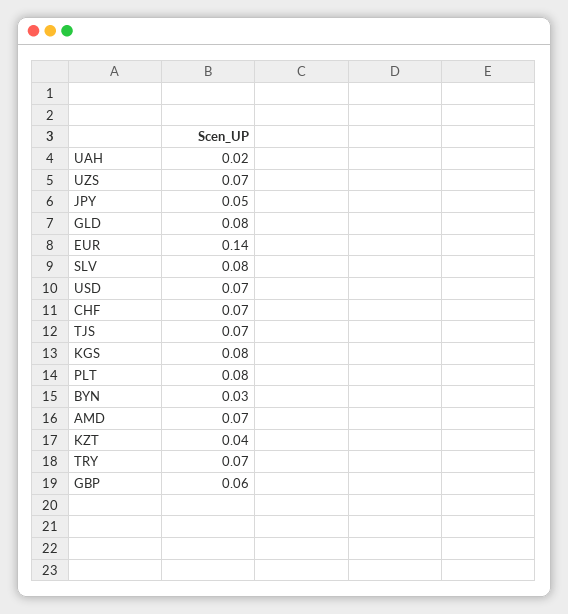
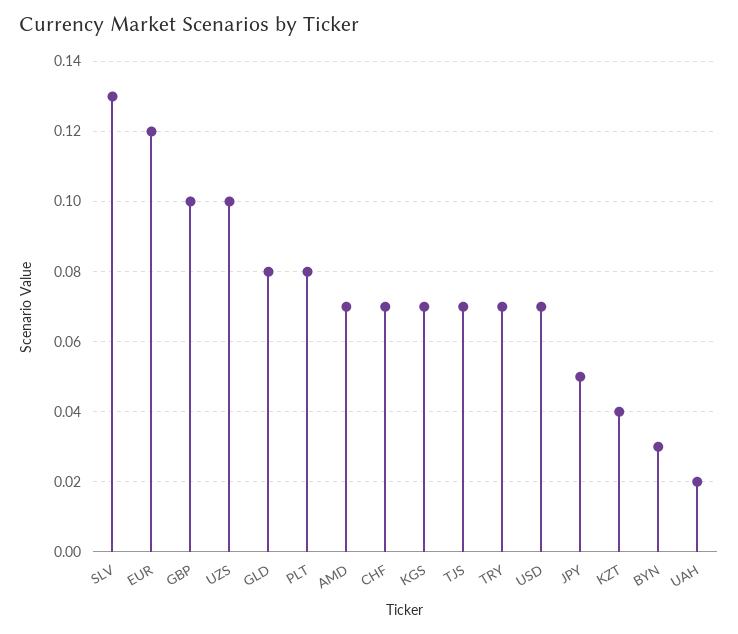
UZS: 0.07 -> 0.1
EUR: 0.14 -> 0.12
SLV: 0.08 -> 0.13
KGS: 0.08 -> 0.07
GBP: 0.06 -> 0.1

